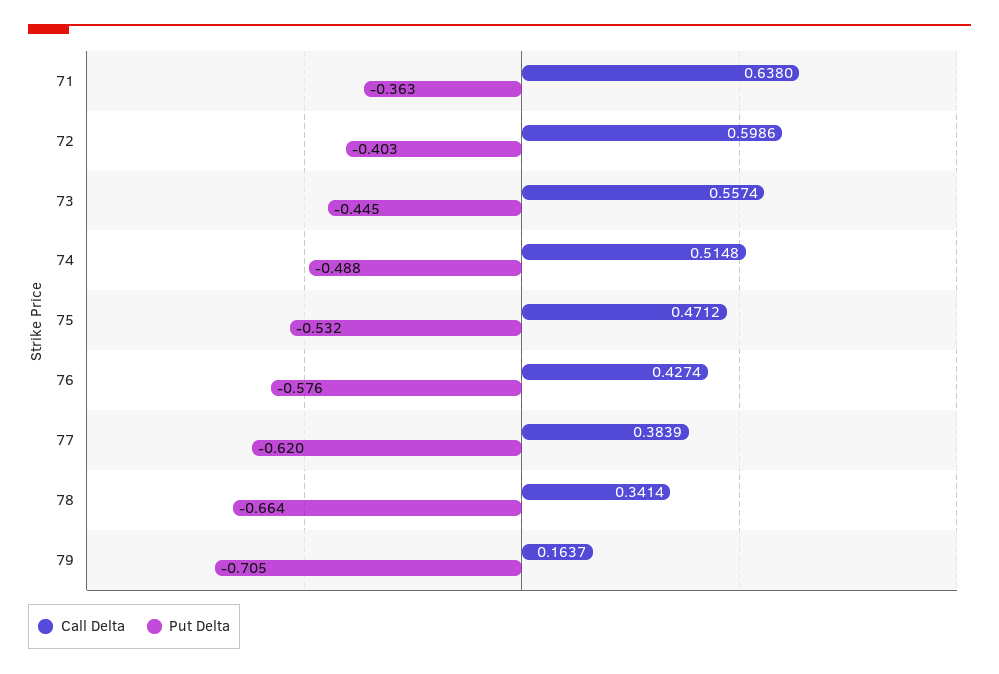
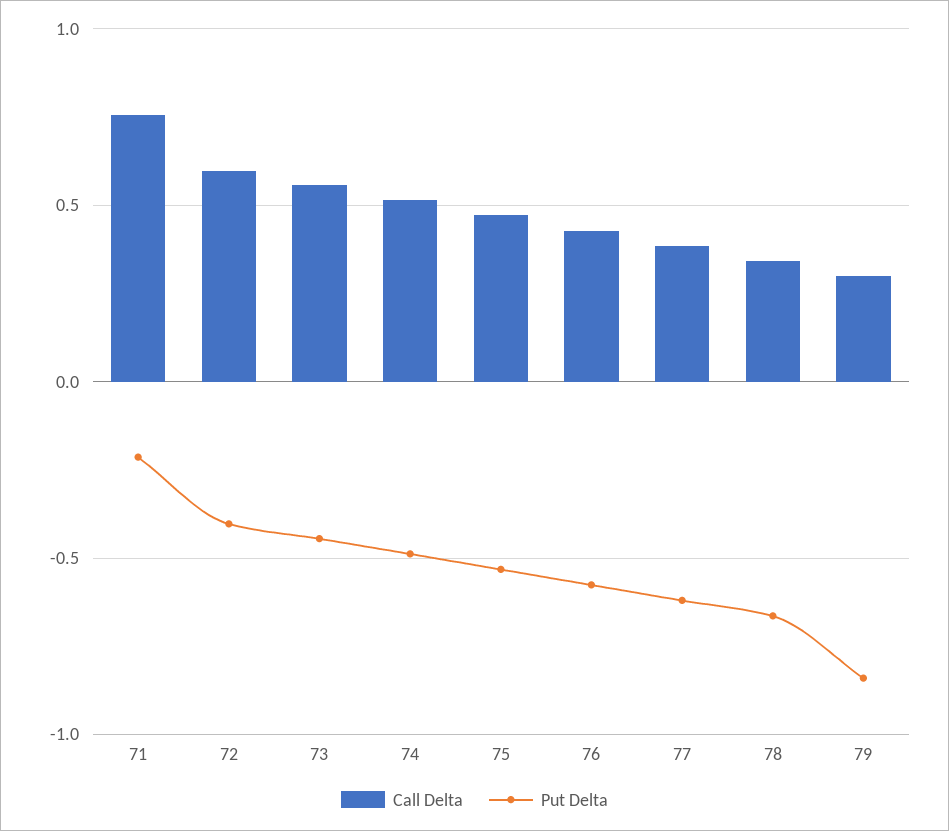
Call Delta, 71: 0.638 -> 0.75
Put Delta, 71: -0.363 -> -0.2
Call Delta, 79: 0.1637 -> 0.3
Put Delta, 79: -0.705 -> -0.85

